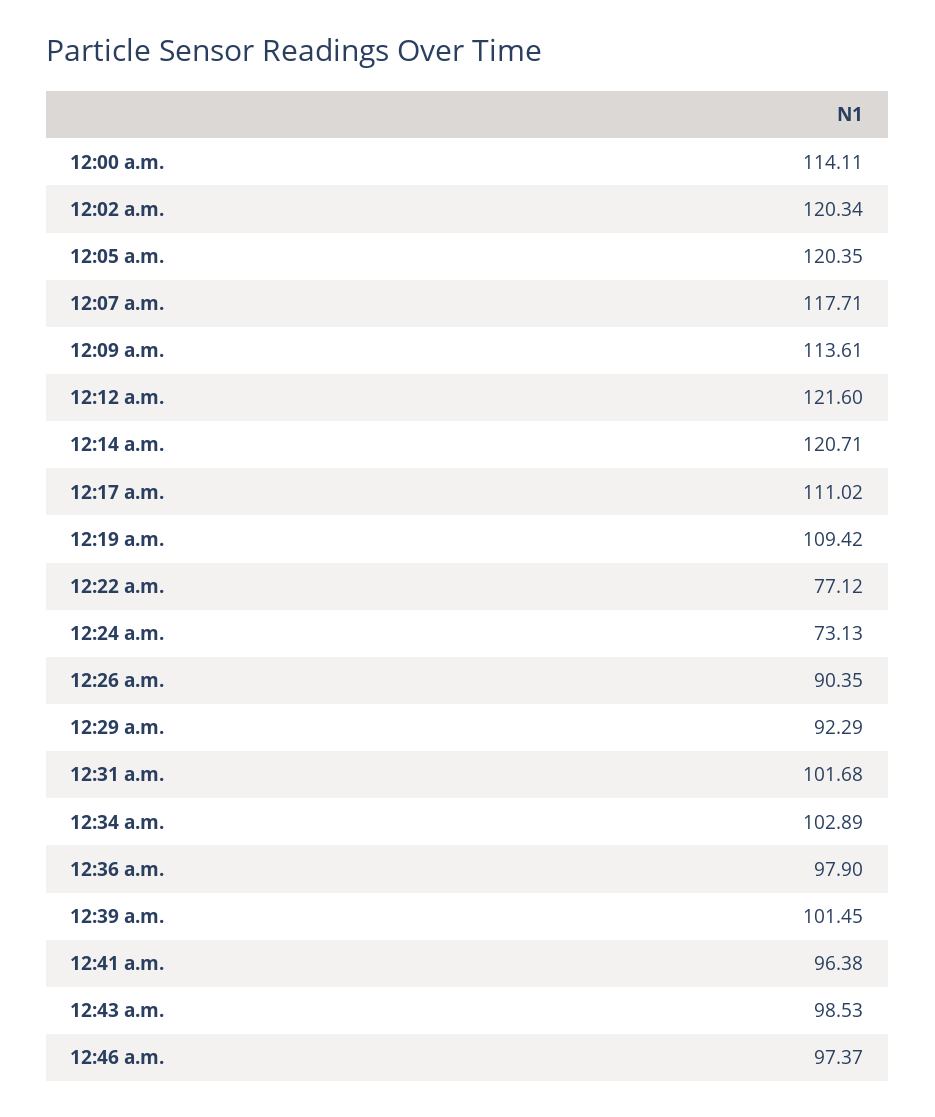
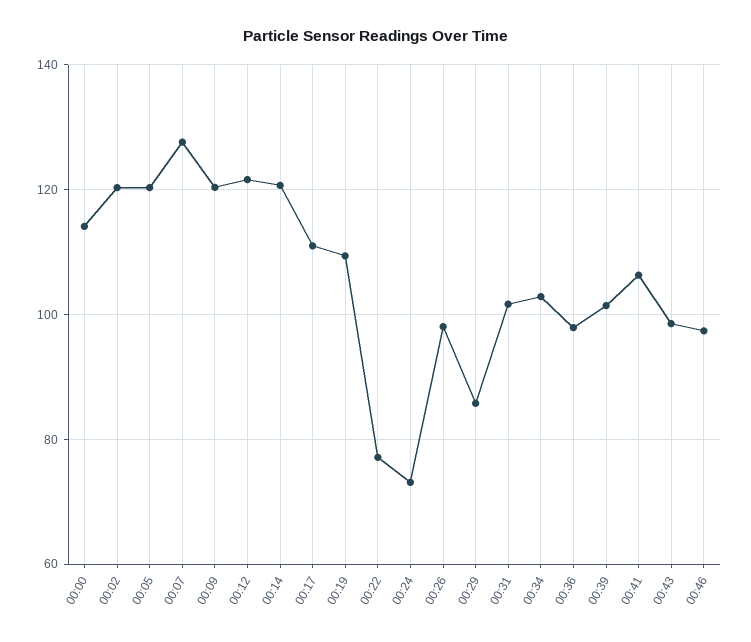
12:07 a.m.: 117.71 -> 128
12:09 a.m.: 113.61 -> 120
12:26 a.m.: 90.35 -> 98
12:29 a.m.: 92.29 -> 86
12:41 a.m.: 96.38 -> 106

